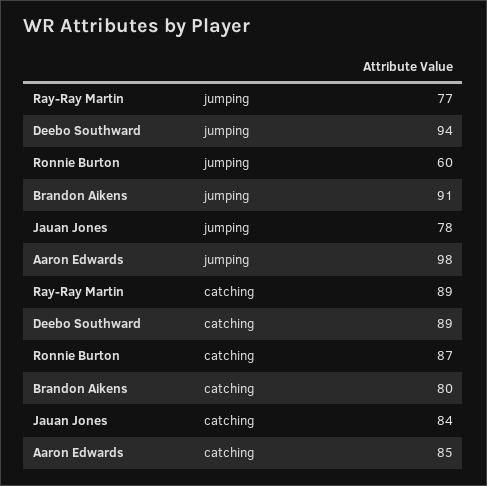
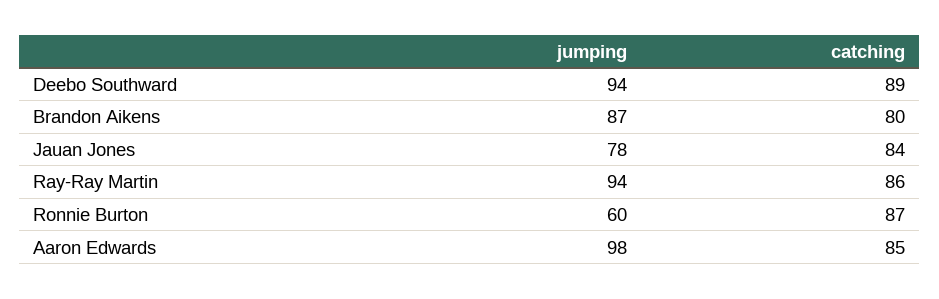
Ray-Ray Martin, jumping: 77 -> 94
Brandon Aikens, jumping: 91 -> 87
Ray-Ray Martin, catching: 89 -> 86

